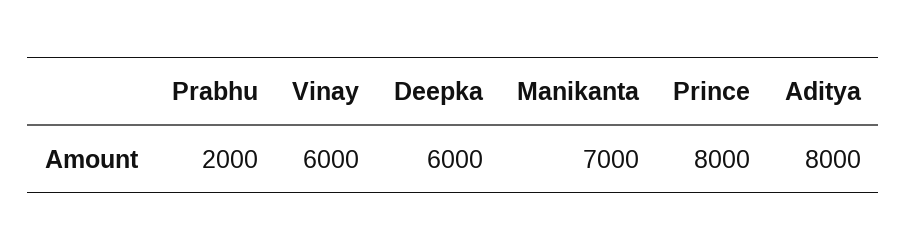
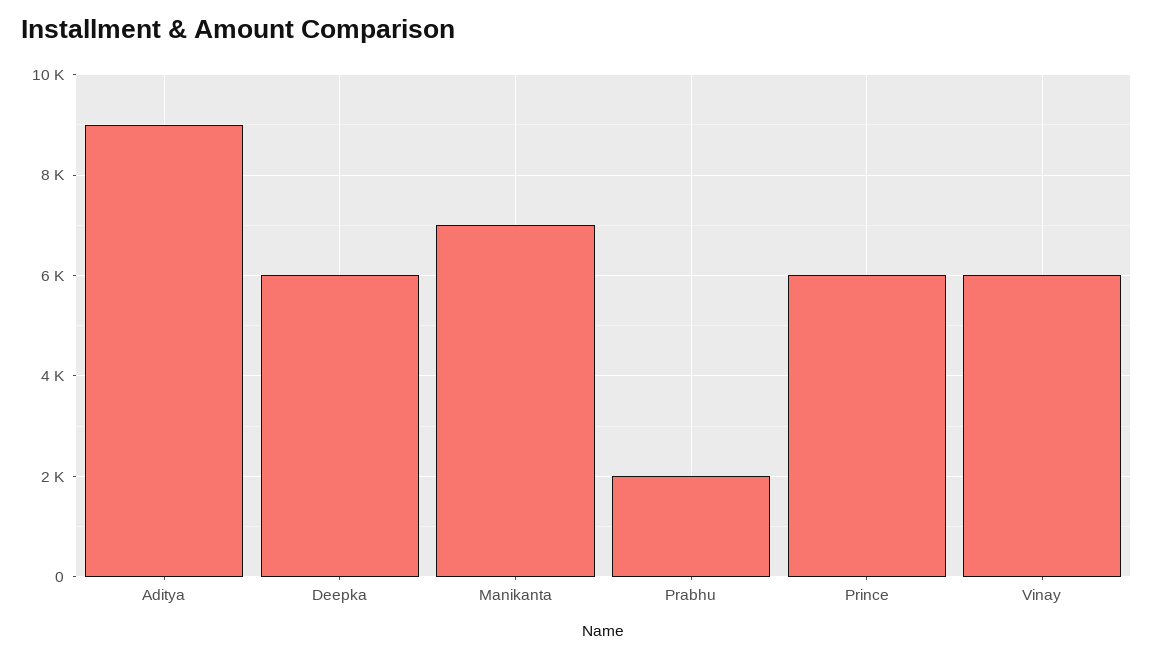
Prince: 8000 -> 6000
Aditya: 8000 -> 9000

